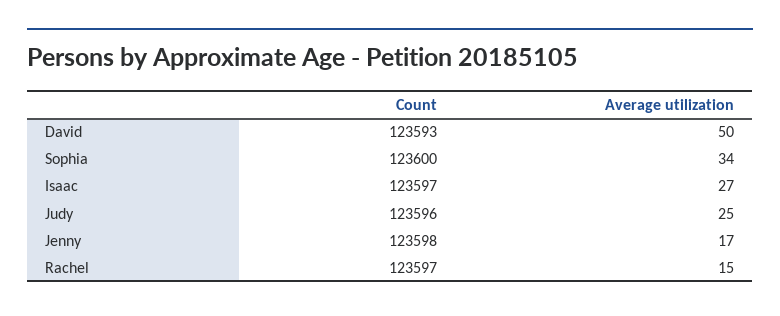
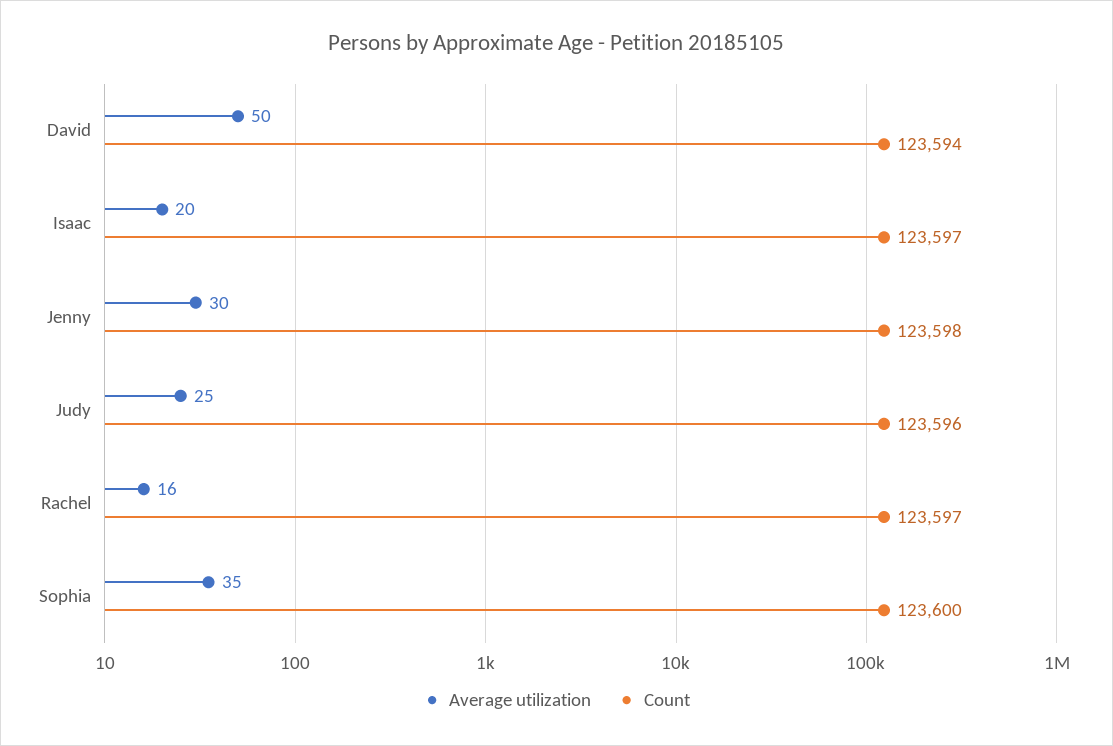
Count, David: 123593 -> 123594
Average utilization, Sophia: 34 -> 35
Average utilization, Isaac: 27 -> 20
Average utilization, Jenny: 17 -> 30
Average utilization, Rachel: 15 -> 16

